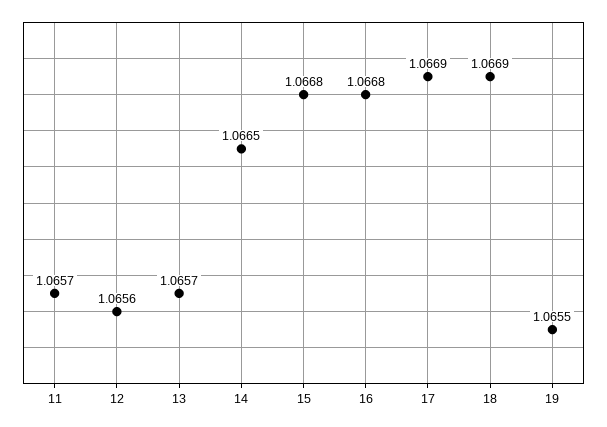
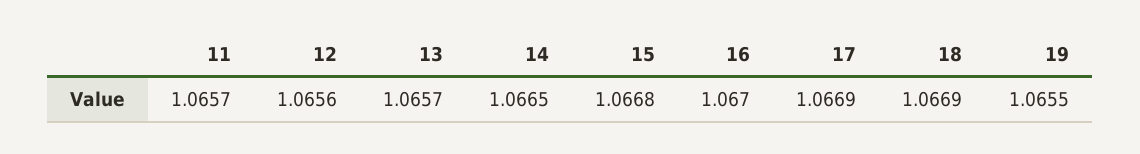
16: 1.0668 -> 1.067

